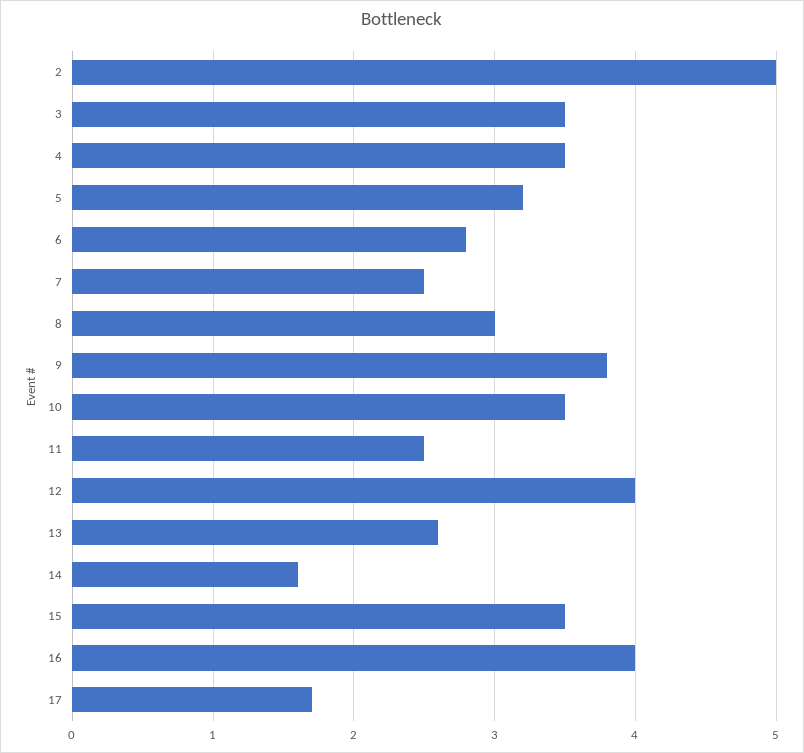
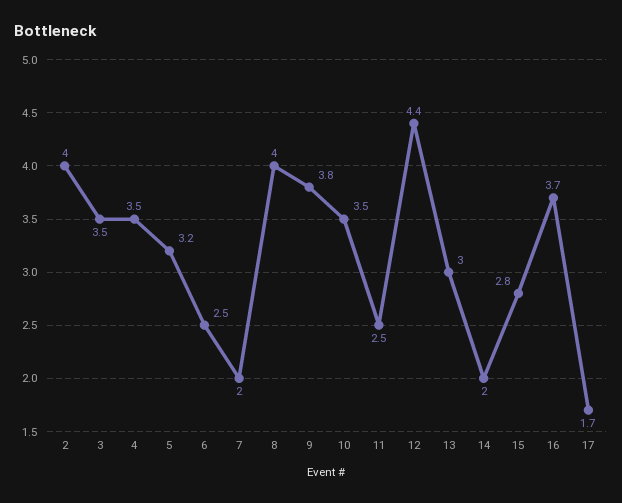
2: 5 -> 4
6: 2.8 -> 2.5
7: 2.5 -> 2
8: 3 -> 4
12: 4 -> 4.4
13: 2.6 -> 3
14: 1.6 -> 2
15: 3.5 -> 2.8
16: 4 -> 3.7

